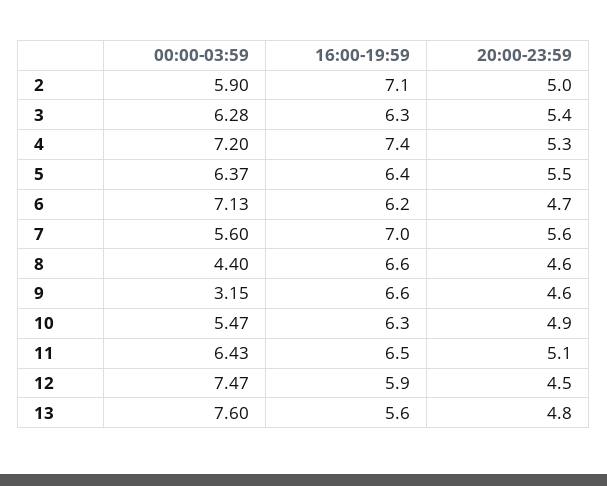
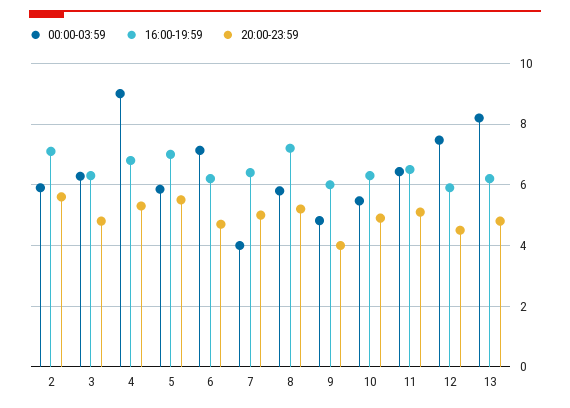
20:00-23:59, 2: 5 -> 5.6
20:00-23:59, 3: 5.4 -> 4.8
00:00-03:59, 4: 7.2 -> 9
16:00-19:59, 4: 7.4 -> 6.8
00:00-03:59, 5: 6.37 -> 5.8
16:00-19:59, 5: 6.4 -> 7
00:00-03:59, 7: 5.6 -> 4
16:00-19:59, 7: 7 -> 6.4
20:00-23:59, 7: 5.6 -> 5
00:00-03:59, 8: 4.4 -> 5.8
16:00-19:59, 8: 6.6 -> 7.2
20:00-23:59, 8: 4.6 -> 5.2
00:00-03:59, 9: 3.15 -> 4.8
16:00-19:59, 9: 6.6 -> 6
20:00-23:59, 9: 4.6 -> 4
00:00-03:59, 13: 7.6 -> 8.2
16:00-19:59, 13: 5.6 -> 6.2

